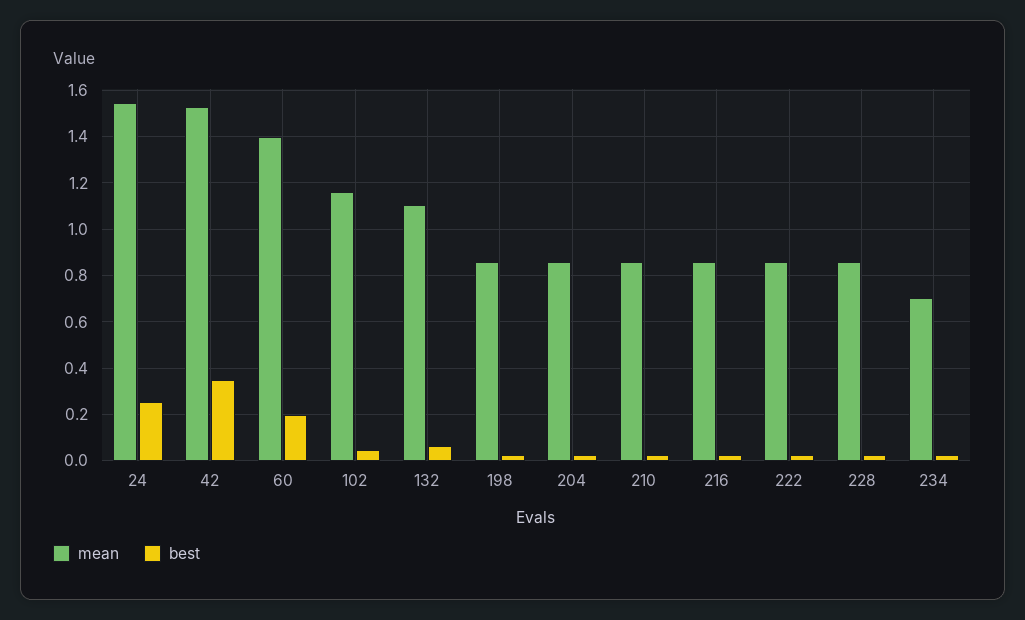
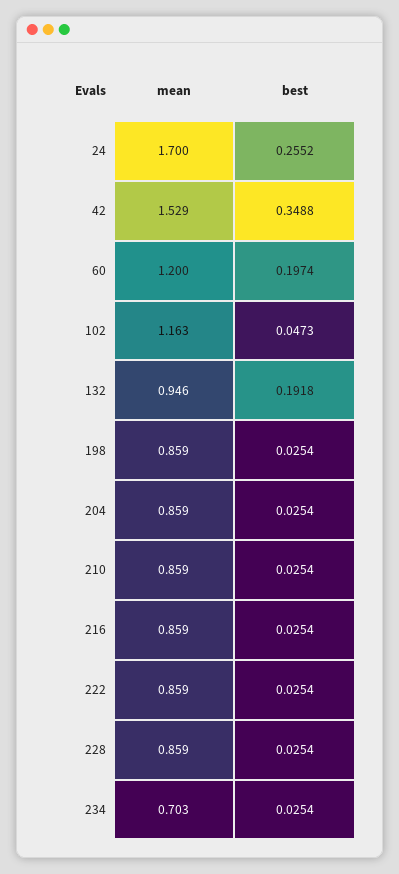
mean, 24: 1.55 -> 1.7
mean, 60: 1.4 -> 1.2
mean, 132: 1.1 -> 0.946
best, 132: 0.05 -> 0.1918

